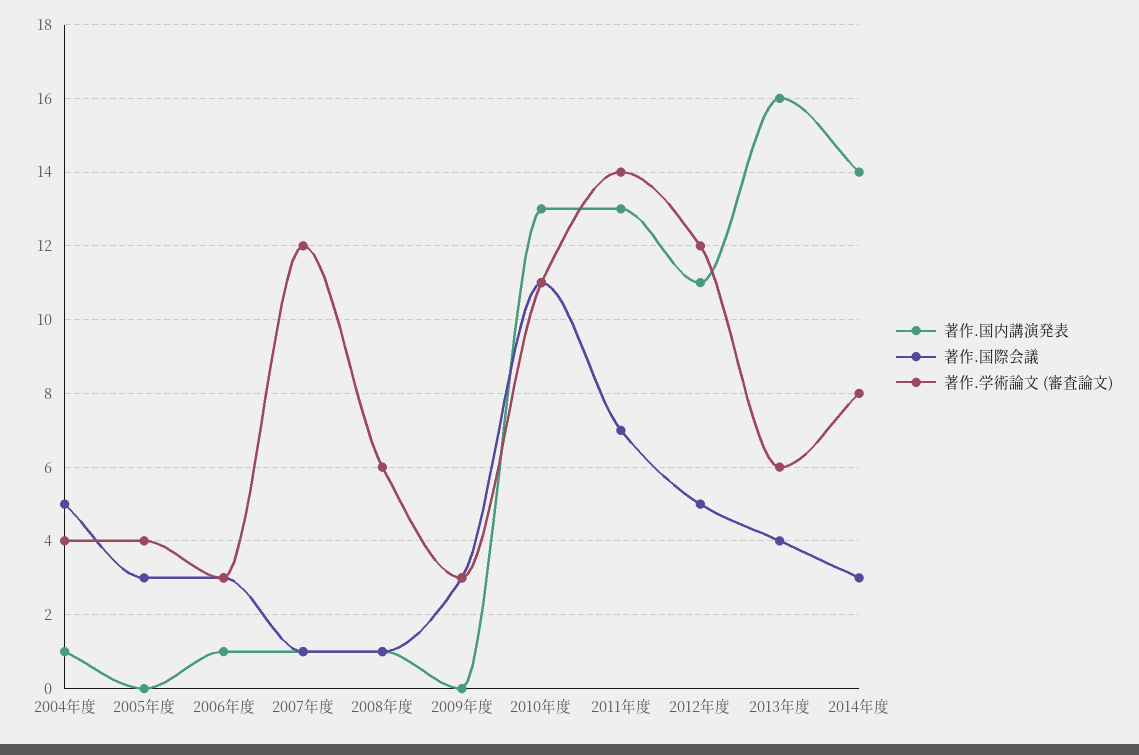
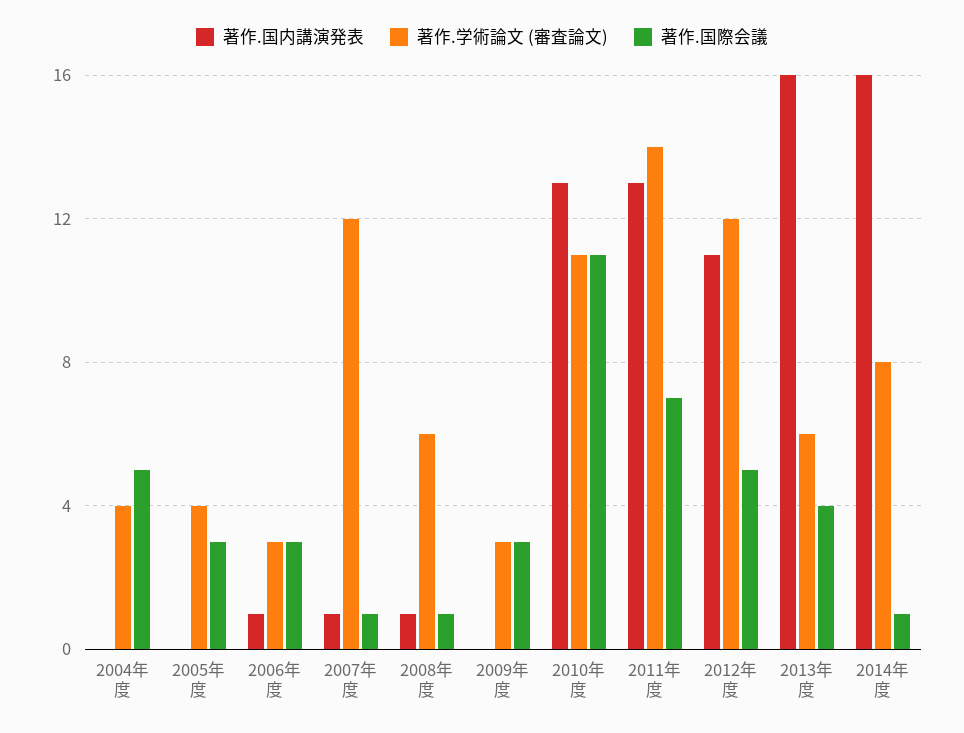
著作.国内講演発表, 2004年度: 1 -> 0
著作.国内講演発表, 2014年度: 14 -> 16
著作.国際会議, 2014年度: 3 -> 1

